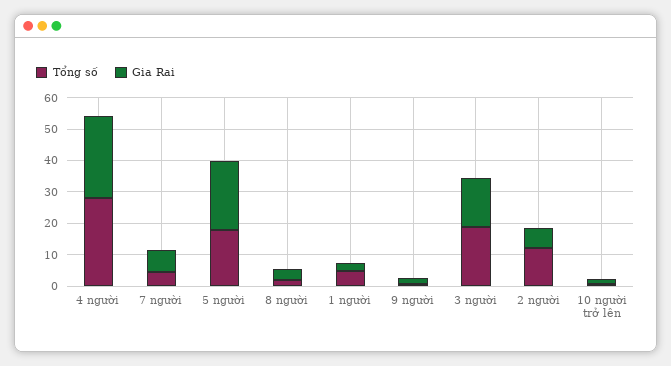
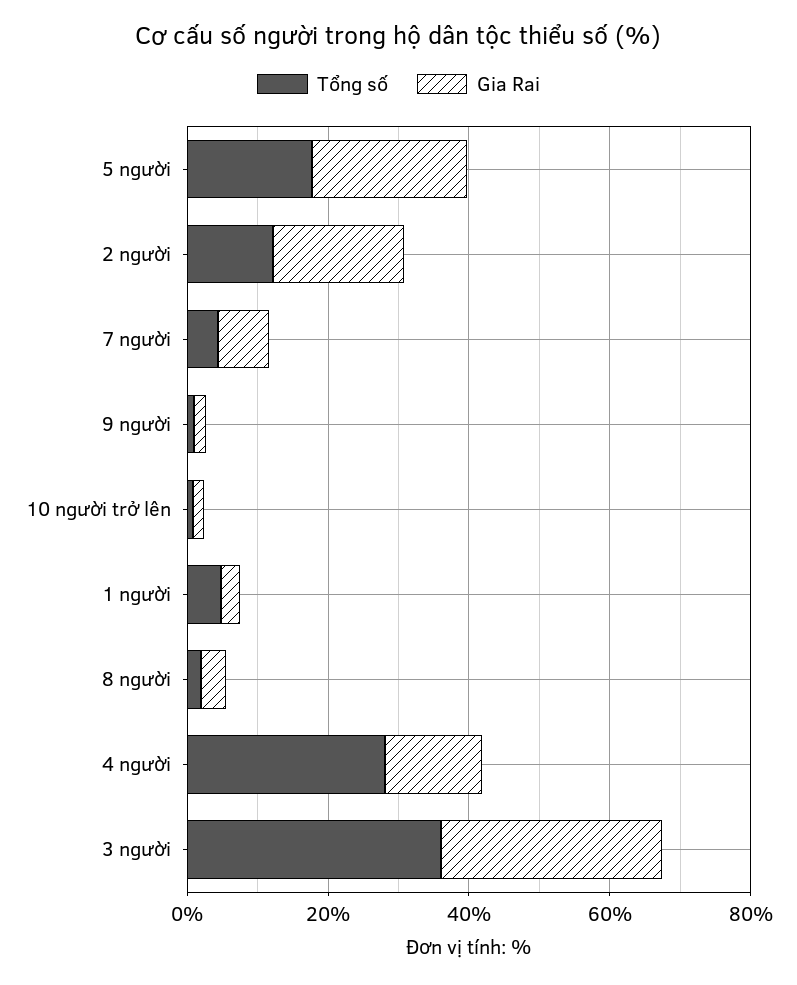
Gia Rai, 4 người: 25 -> 15
Tổng số, 3 người: 20 -> 35
Gia Rai, 3 người: 15 -> 30
Gia Rai, 2 người: 5 -> 20

